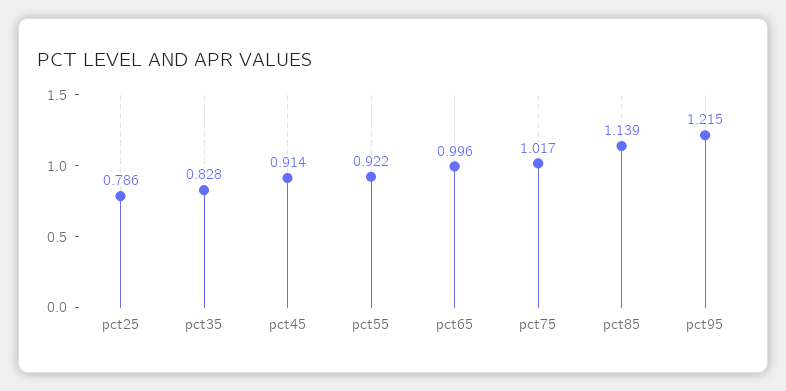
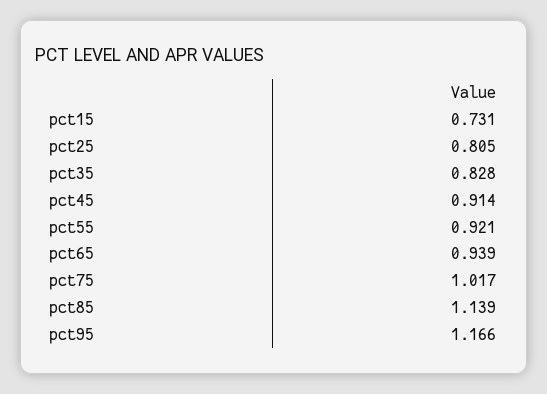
pct25: 0.786 -> 0.805
pct55: 0.922 -> 0.921
pct65: 0.996 -> 0.939
pct95: 1.215 -> 1.166
pct15: none -> 0.731

